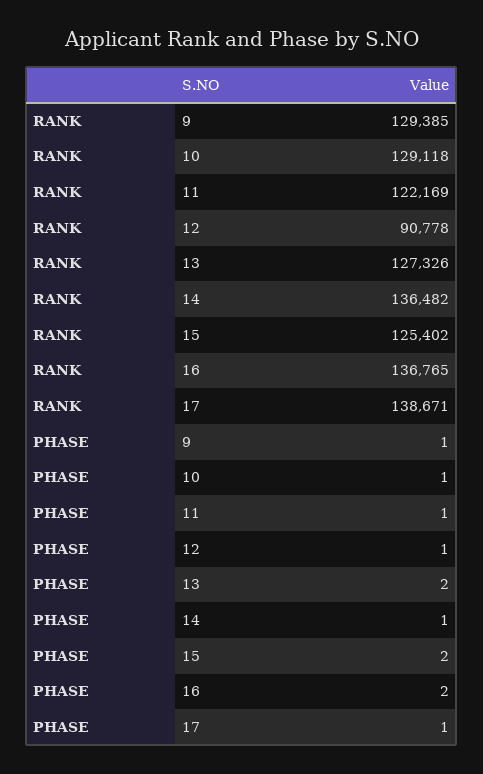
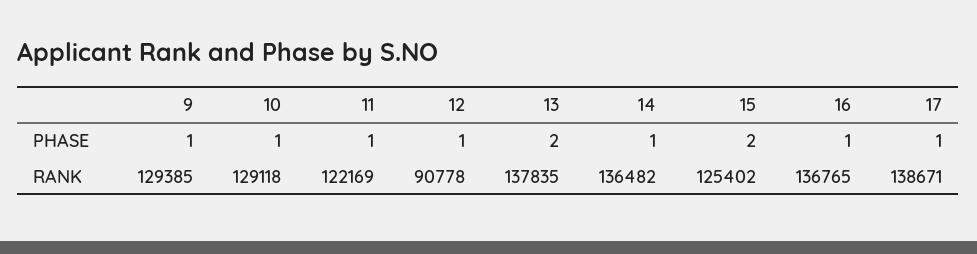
RANK, 13: 127326 -> 137835
PHASE, 16: 2 -> 1

